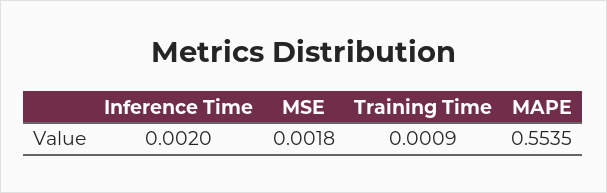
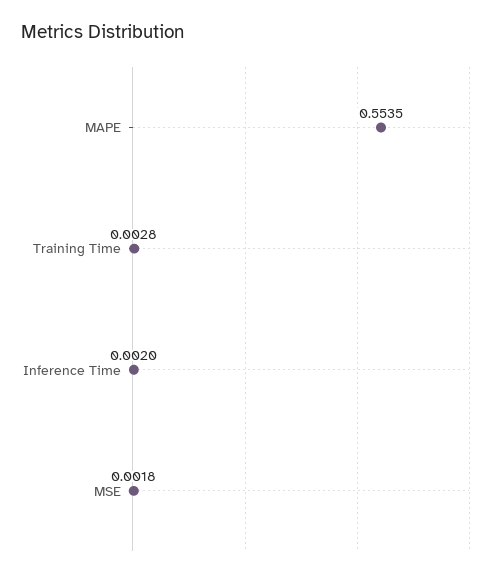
Training Time: 0.0009 -> 0.0028

